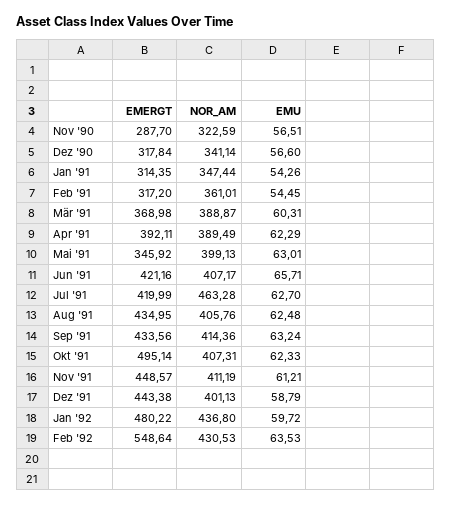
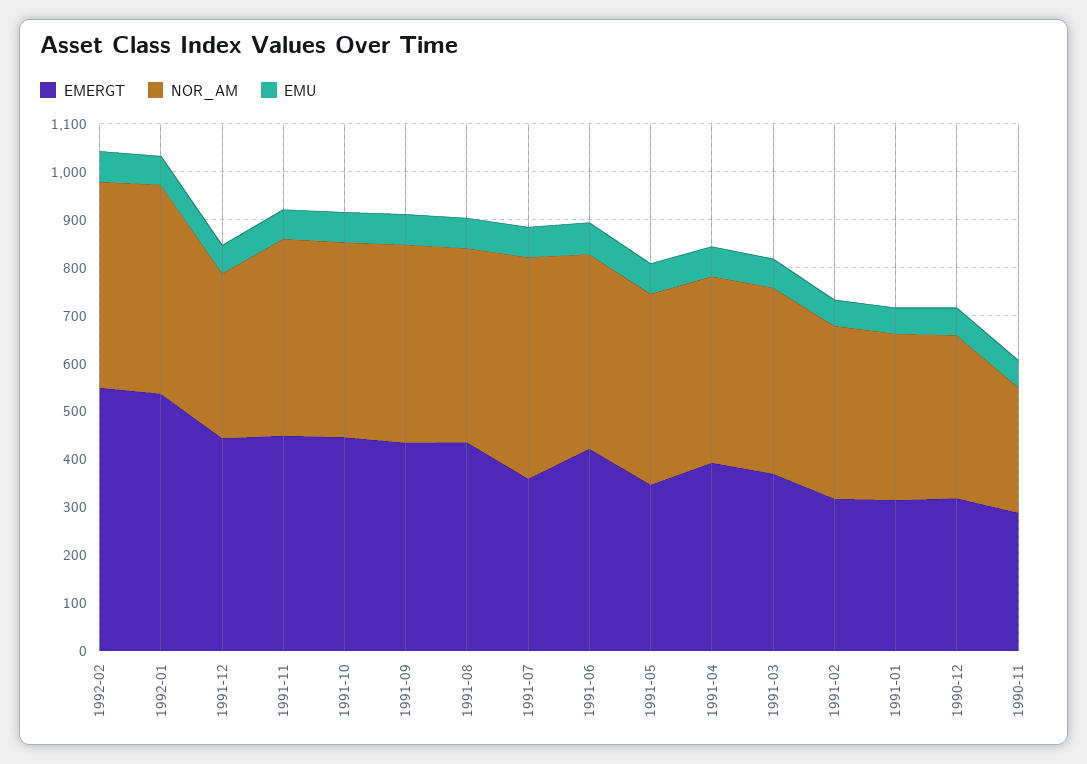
NOR_AM, Nov '90: 322.59 -> 260
EMERGT, Jul '91: 419.99 -> 360
EMERGT, Okt '91: 495.14 -> 440
NOR_AM, Dez '91: 401.13 -> 340
EMERGT, Jan '92: 480.22 -> 540

